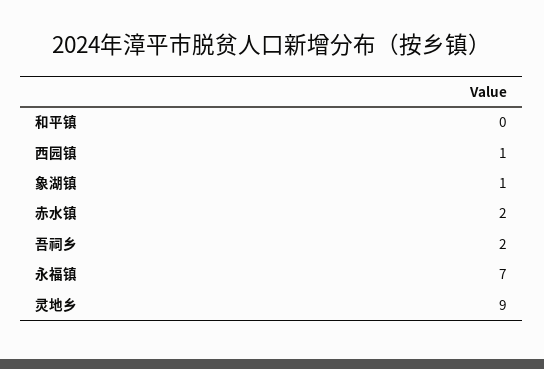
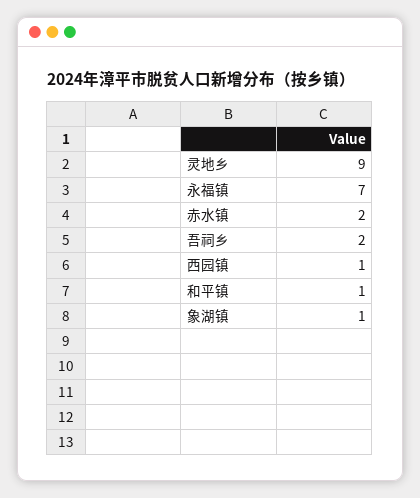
和平镇: 0 -> 1

